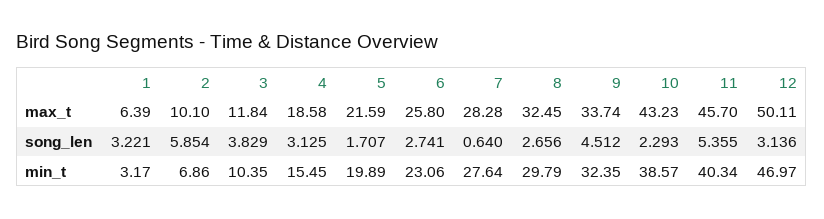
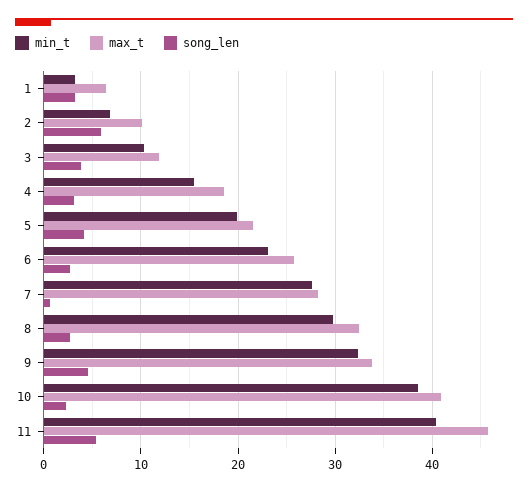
max_t, 10: 43.23 -> 41
max_t, 12: 50.11 -> none
song_len, 5: 1.707 -> 4
song_len, 12: 3.136 -> none
min_t, 12: 46.97 -> none

